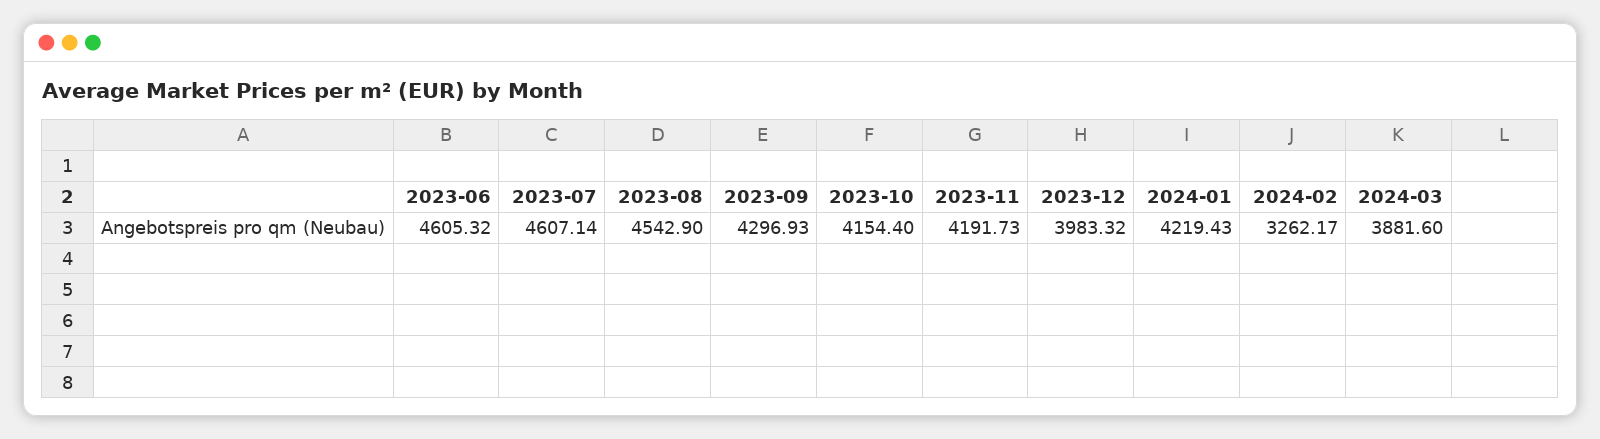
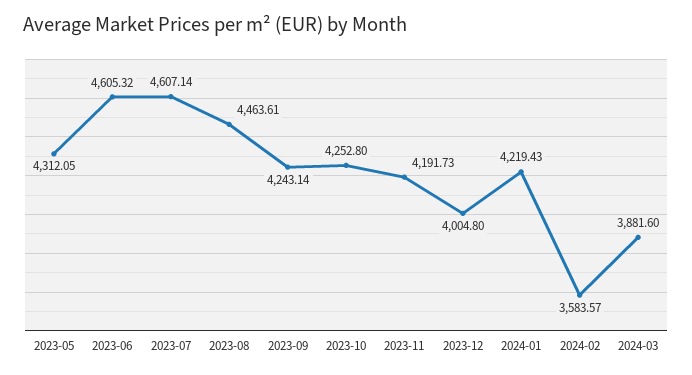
2023-08: 4542.9 -> 4463.61
2023-09: 4296.93 -> 4243.14
2023-10: 4154.4 -> 4252.8
2023-12: 3983.32 -> 4004.8
2024-02: 3262.17 -> 3583.57
2023-05: none -> 4312.05

